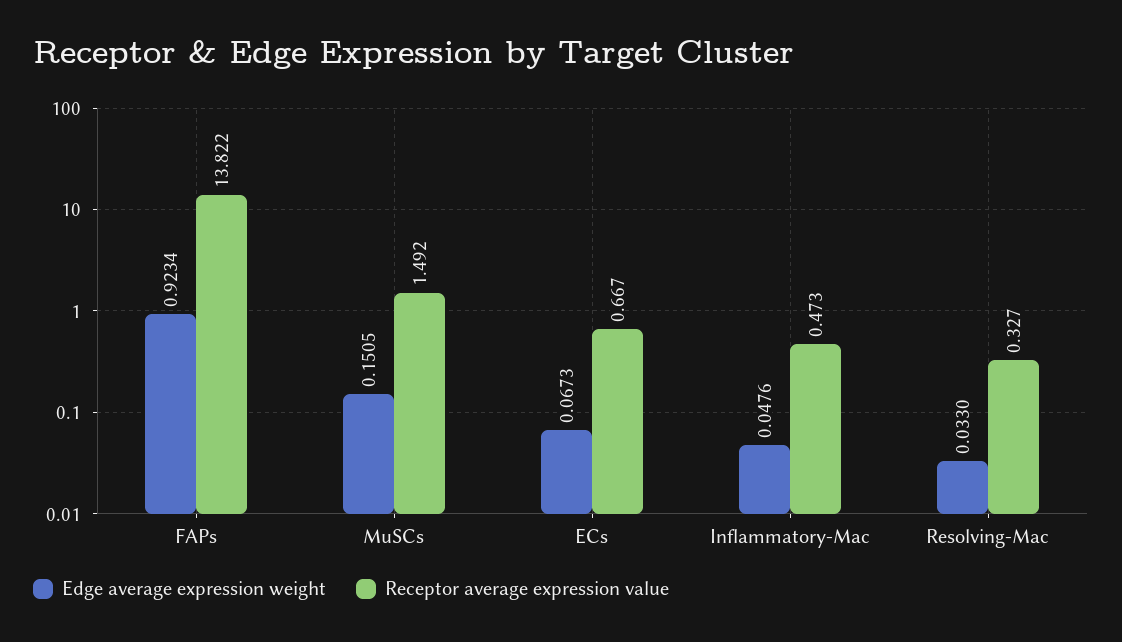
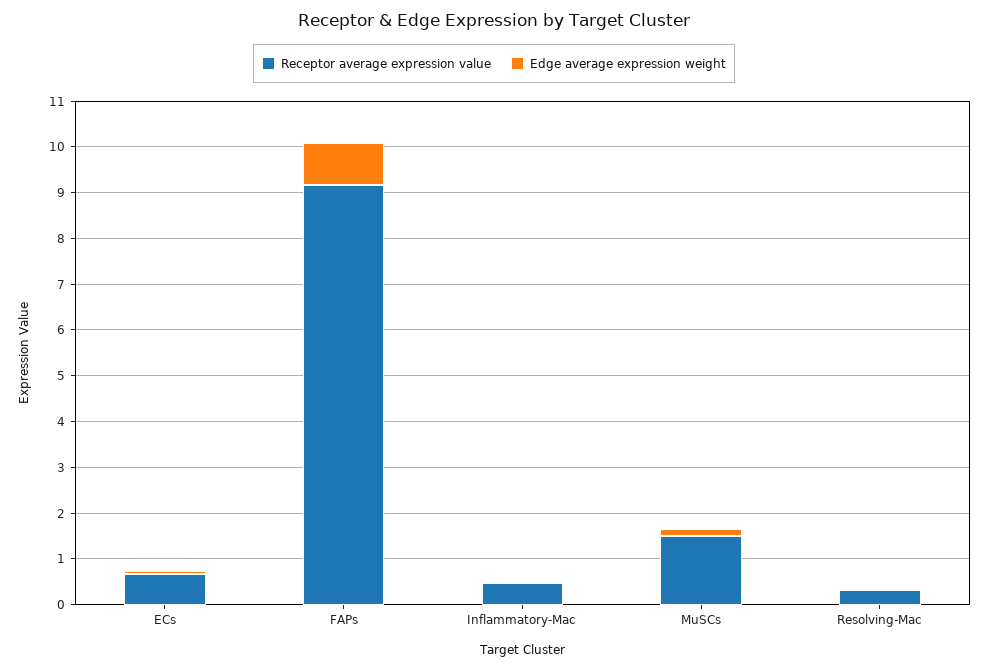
Receptor average expression value, FAPs: 13.822 -> 9.2

